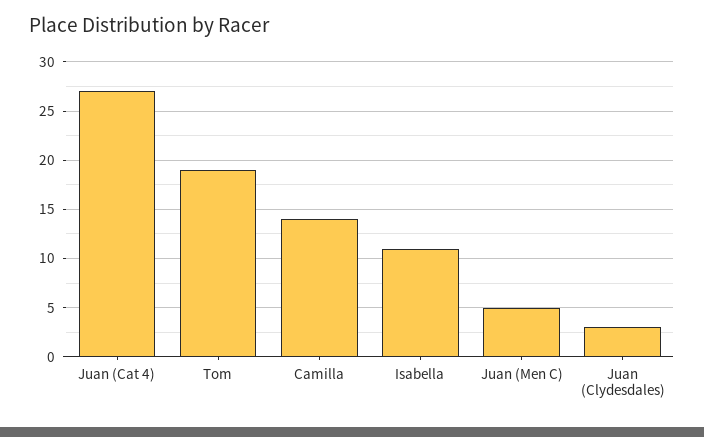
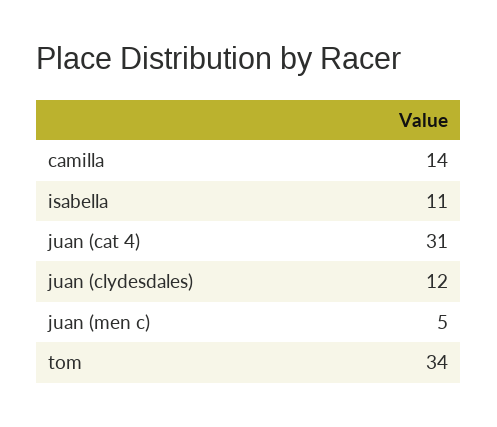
Juan (Cat 4): 27 -> 31
Tom: 19 -> 34
Juan (Clydesdales): 3 -> 12

